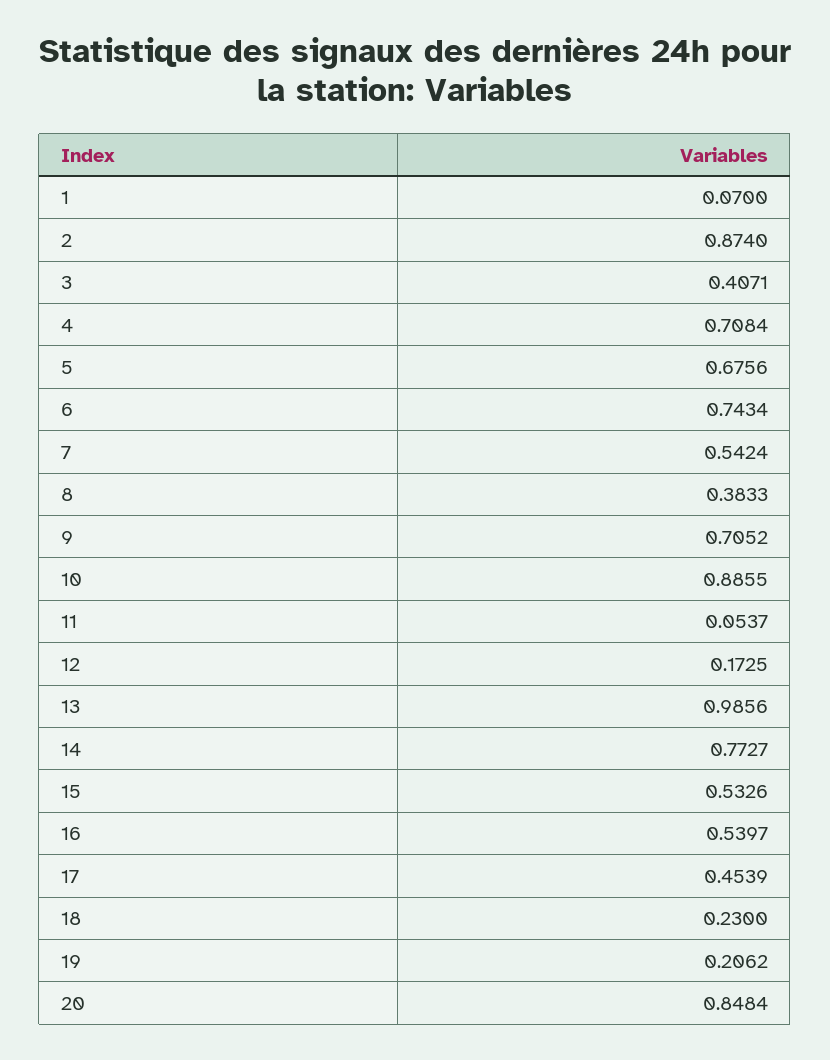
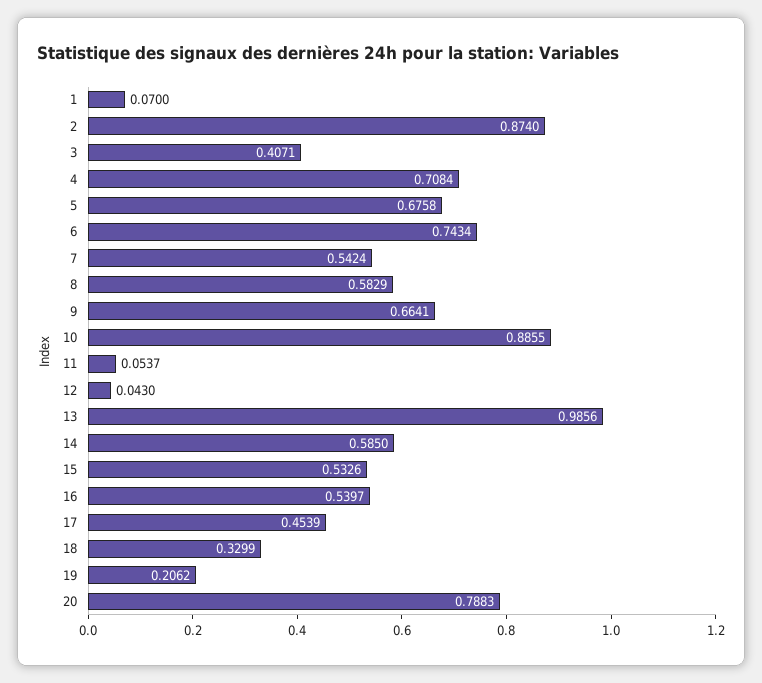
5: 0.6756 -> 0.6758
8: 0.3833 -> 0.5829
9: 0.7052 -> 0.6641
12: 0.1725 -> 0.043
14: 0.7727 -> 0.585
18: 0.23 -> 0.3299
20: 0.8484 -> 0.7883

